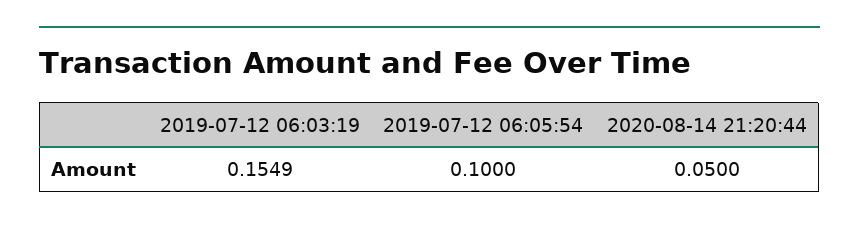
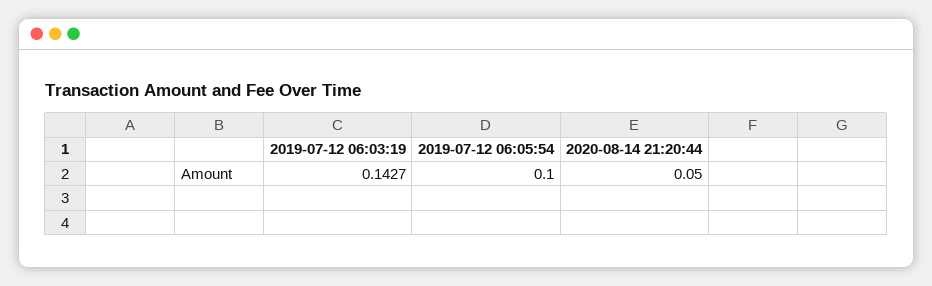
2019-07-12 06:03:19: 0.1549 -> 0.1427

